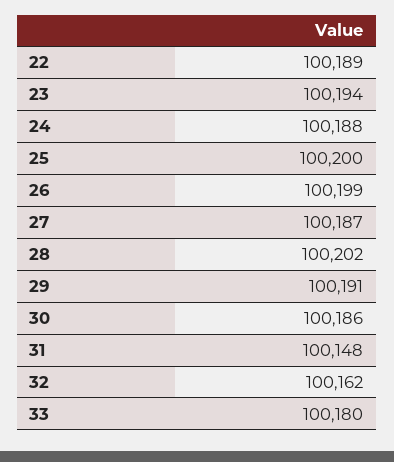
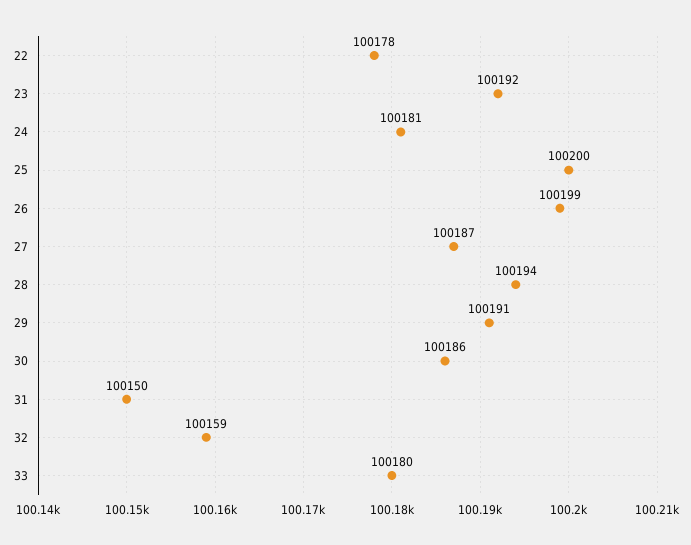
22: 100189 -> 100178
23: 100194 -> 100192
24: 100188 -> 100181
28: 100202 -> 100194
31: 100148 -> 100150
32: 100162 -> 100159

